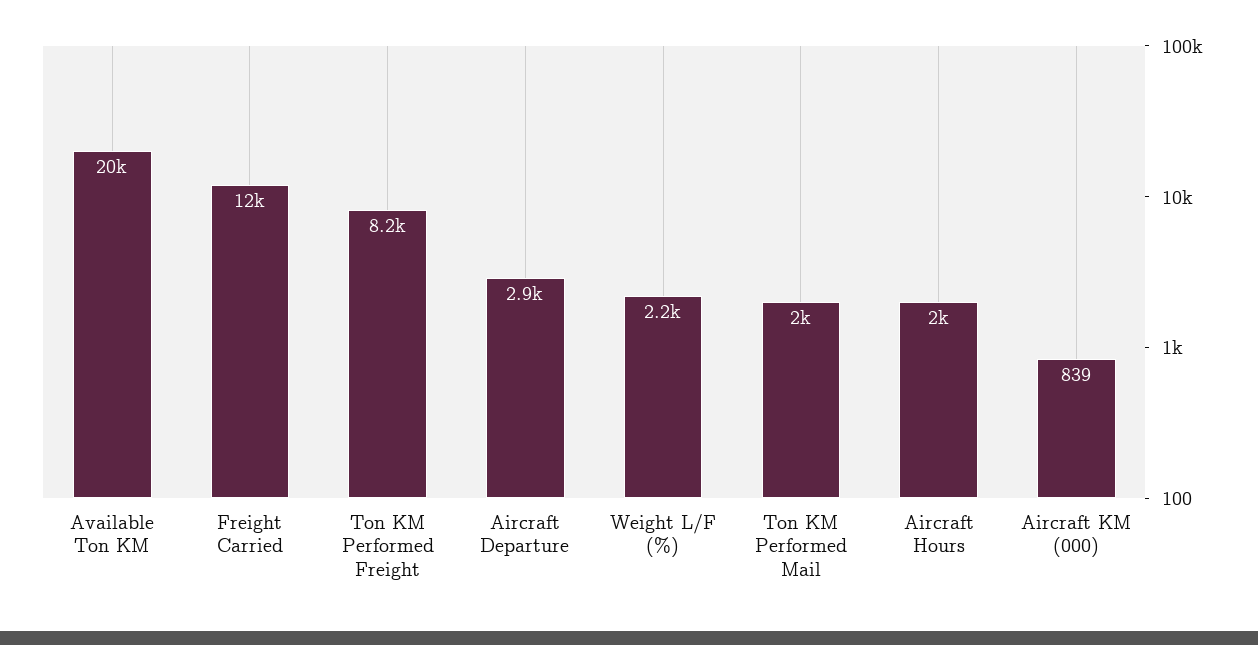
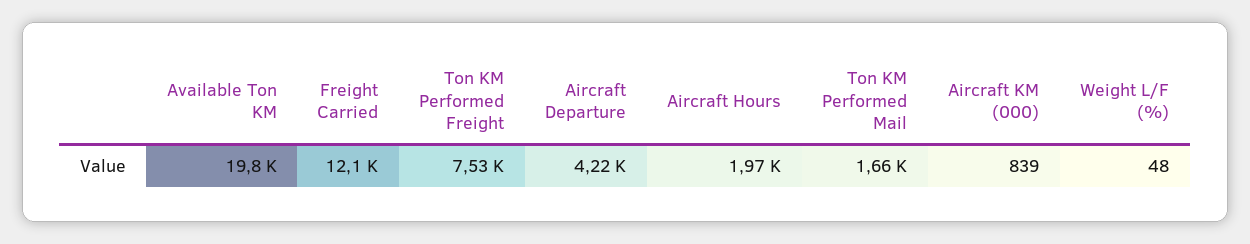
Ton KM Performed Freight: 8200 -> 7530
Aircraft Departure: 2900 -> 4220
Weight L/F (%): 2200 -> 48
Ton KM Performed Mail: 2000 -> 1660

